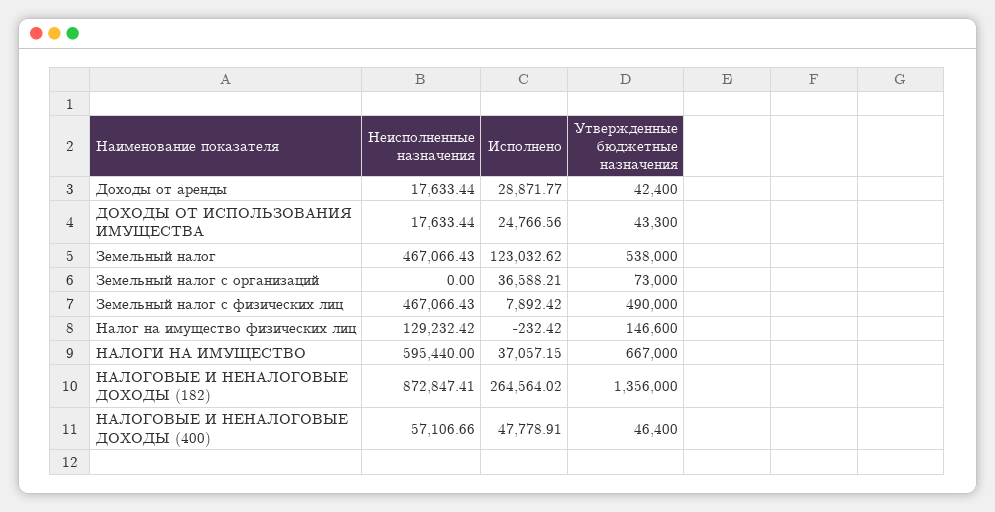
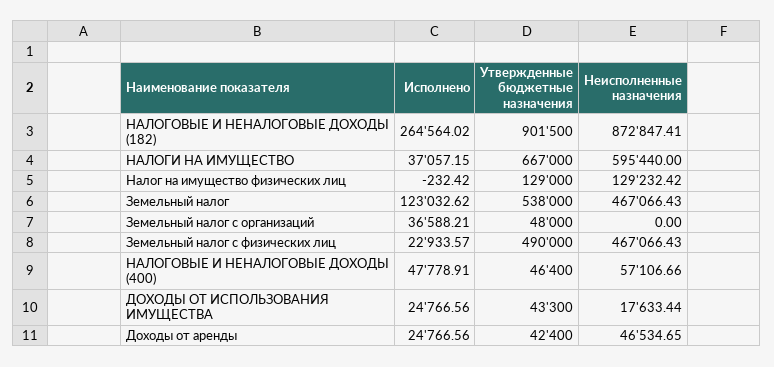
Неисполненные назначения, Доходы от аренды: 17633.44 -> 46534.65
Исполнено, Доходы от аренды: 28871.77 -> 24766.56
Утвержденные бюджетные назначения, Земельный налог с организаций: 73000 -> 48000
Исполнено, Земельный налог с физических лиц: 7892.42 -> 22933.57
Утвержденные бюджетные назначения, Налог на имущество физических лиц: 146600 -> 129000
Утвержденные бюджетные назначения, НАЛОГОВЫЕ И НЕНАЛОГОВЫЕ ДОХОДЫ (182): 1356000 -> 901500

